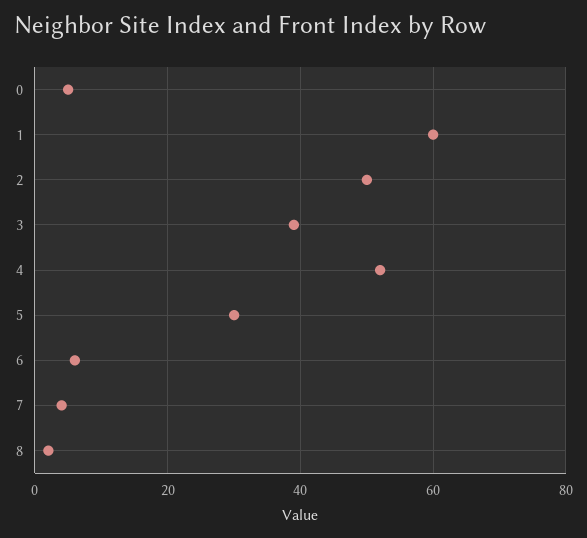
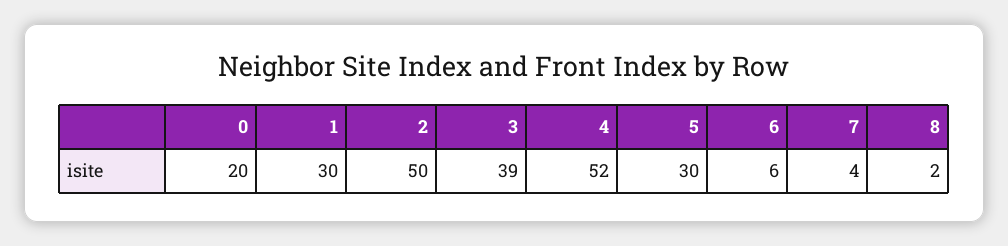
0: 5 -> 20
1: 60 -> 30

